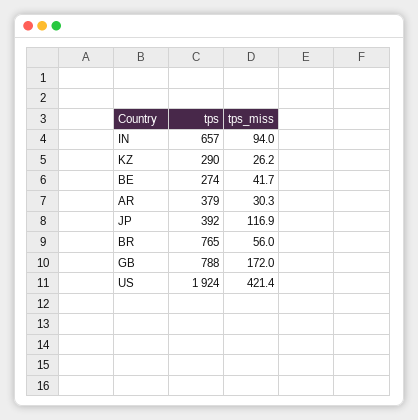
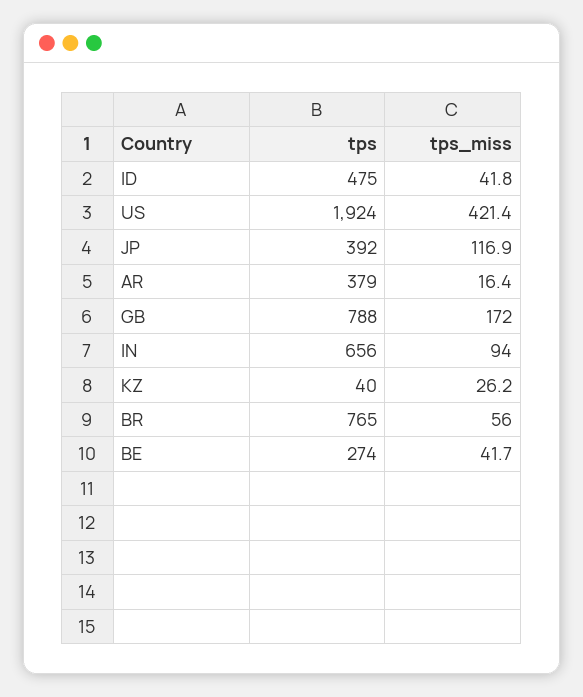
tps, IN: 657 -> 656
tps, KZ: 290 -> 40
tps_miss, AR: 30.3 -> 16.4
tps, ID: none -> 475
tps_miss, ID: none -> 41.8

